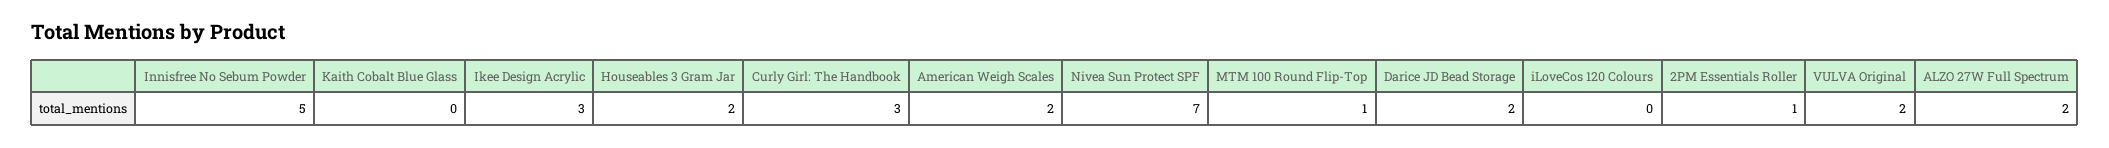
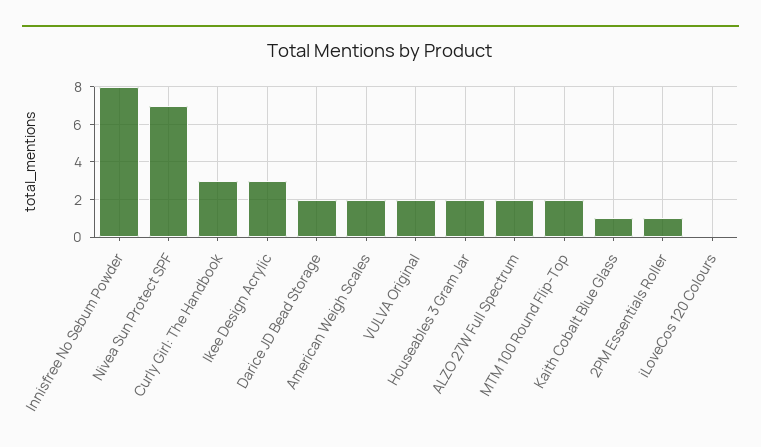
Innisfree No Sebum Powder: 5 -> 8
Kaith Cobalt Blue Glass: 0 -> 1
MTM 100 Round Flip-Top: 1 -> 2

